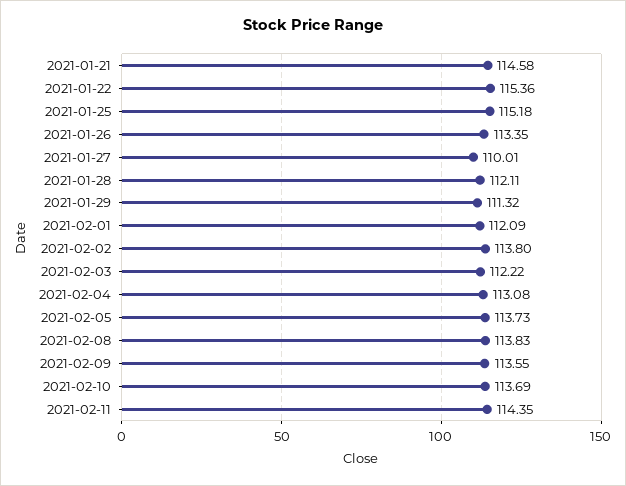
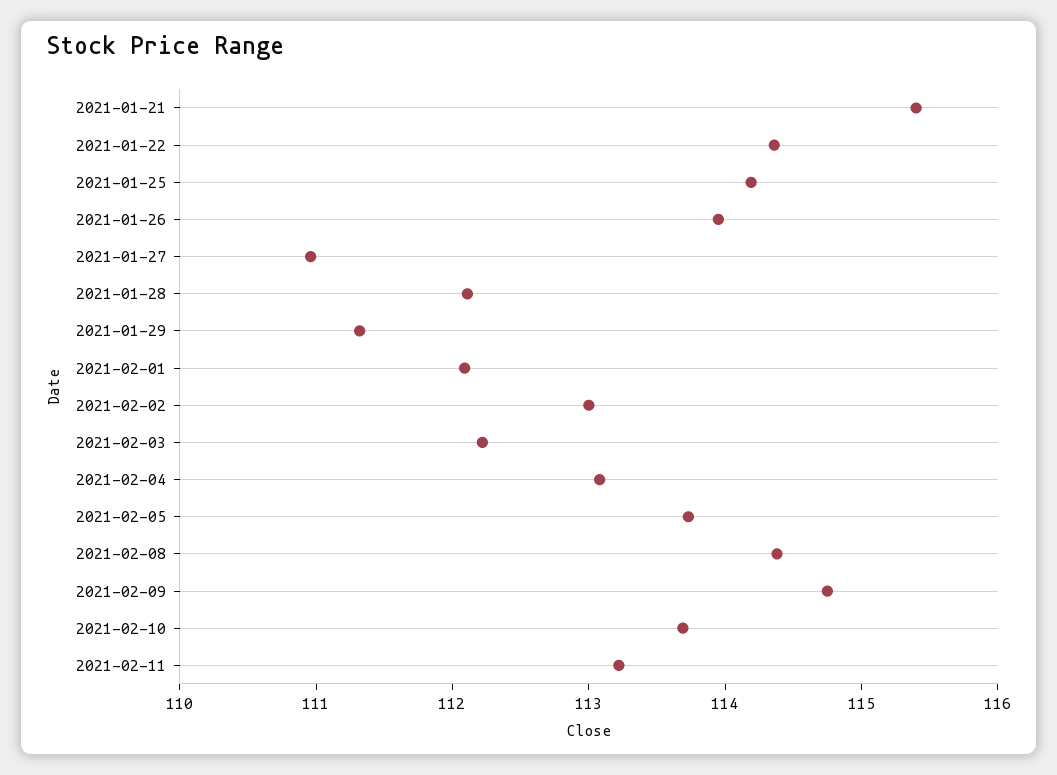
2021-01-21: 114.58 -> 115.4
2021-01-22: 115.36 -> 114.4
2021-01-25: 115.18 -> 114.2
2021-01-26: 113.35 -> 114
2021-01-27: 110.01 -> 111
2021-02-02: 113.8 -> 113
2021-02-08: 113.83 -> 114.4
2021-02-09: 113.55 -> 114.8
2021-02-11: 114.35 -> 113.2

